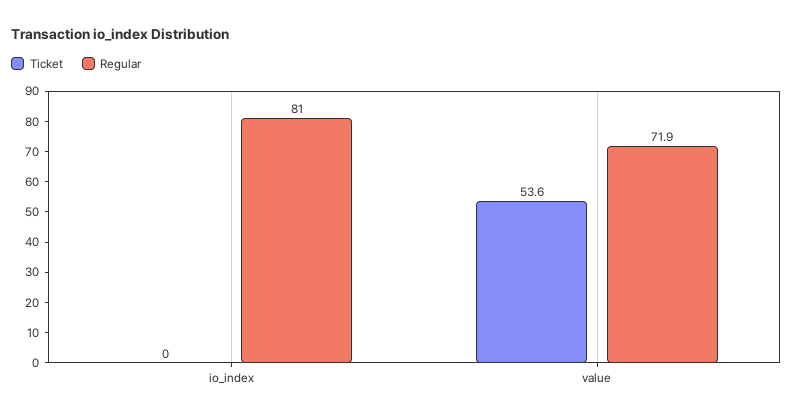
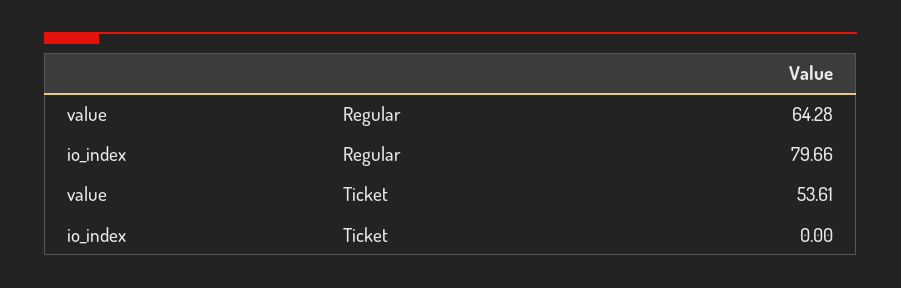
Regular, io_index: 81 -> 79.66
Regular, value: 71.9 -> 64.28

